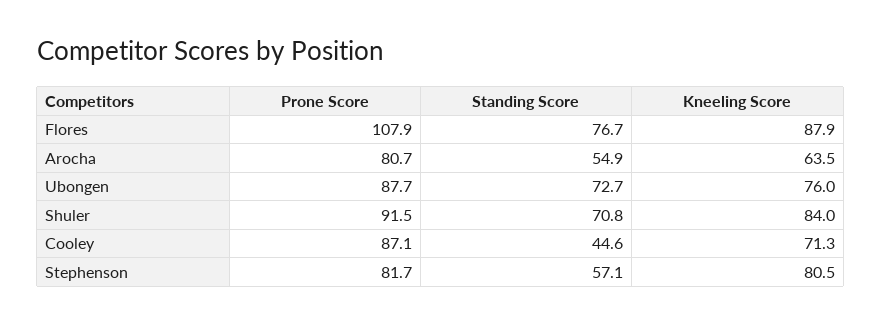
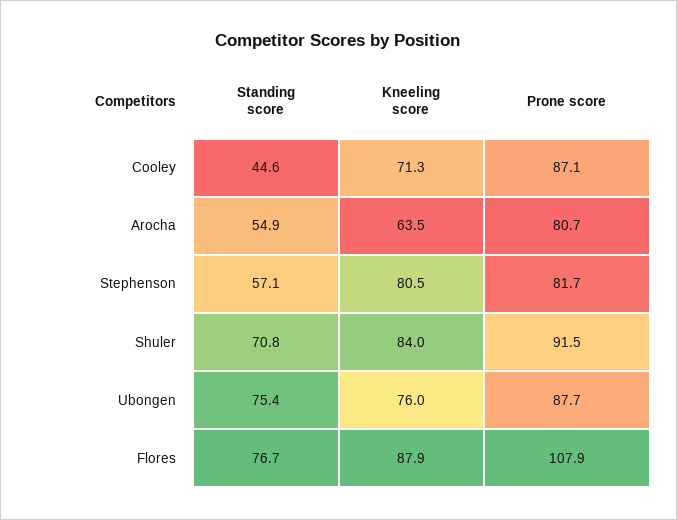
Standing Score, Ubongen: 72.7 -> 75.4

